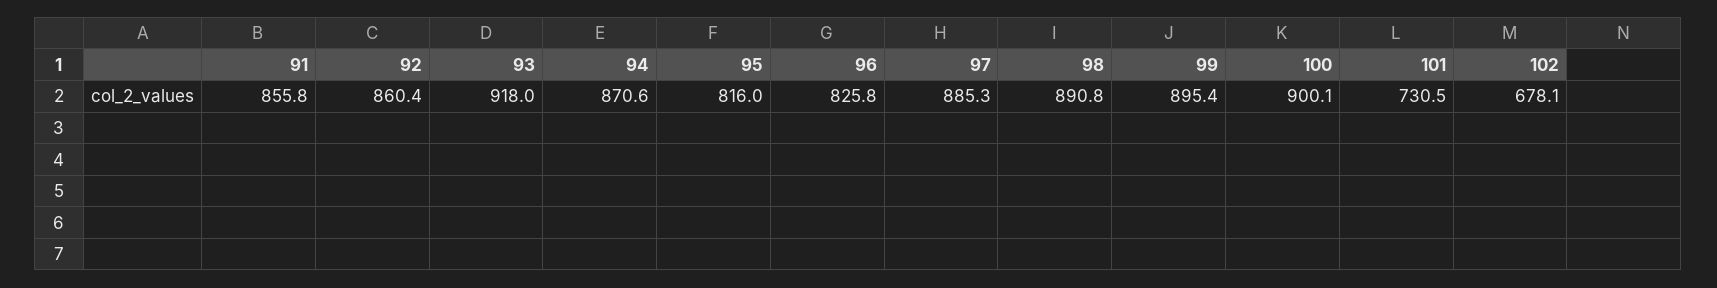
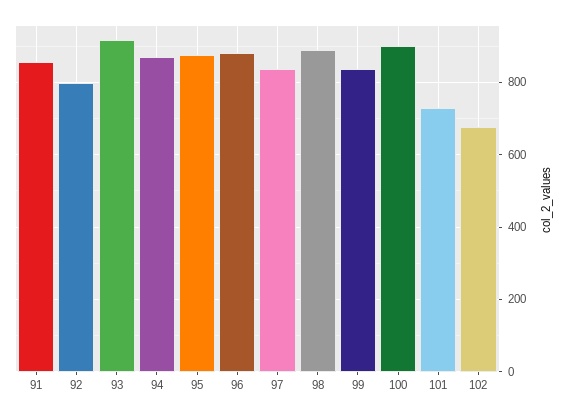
92: 860.4 -> 800
95: 816 -> 880
96: 825.8 -> 880
97: 885.3 -> 840
99: 895.4 -> 840

